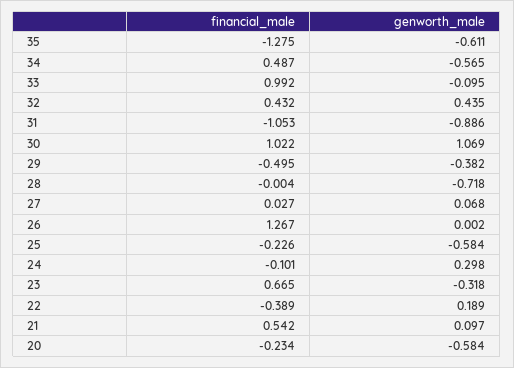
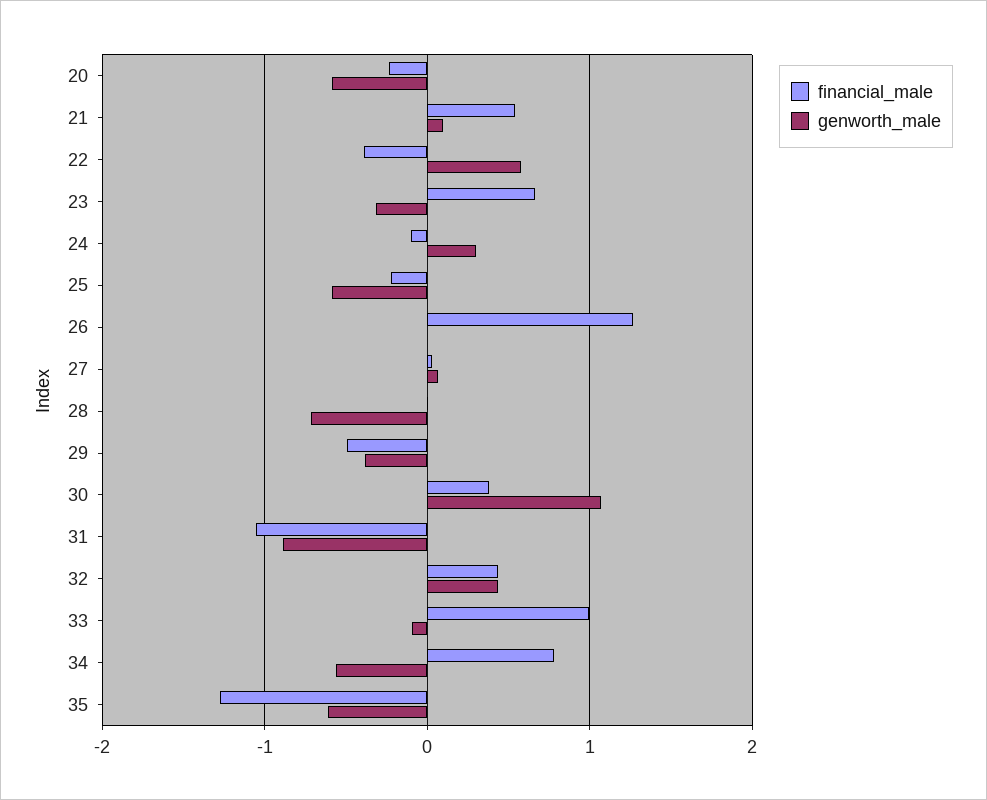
financial_male, 34: 0.487 -> 0.8
financial_male, 30: 1.022 -> 0.4
genworth_male, 22: 0.189 -> 0.6

